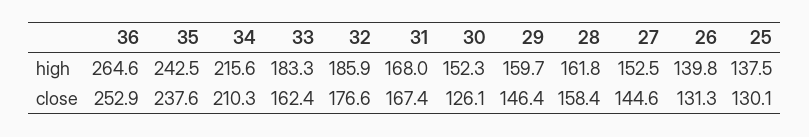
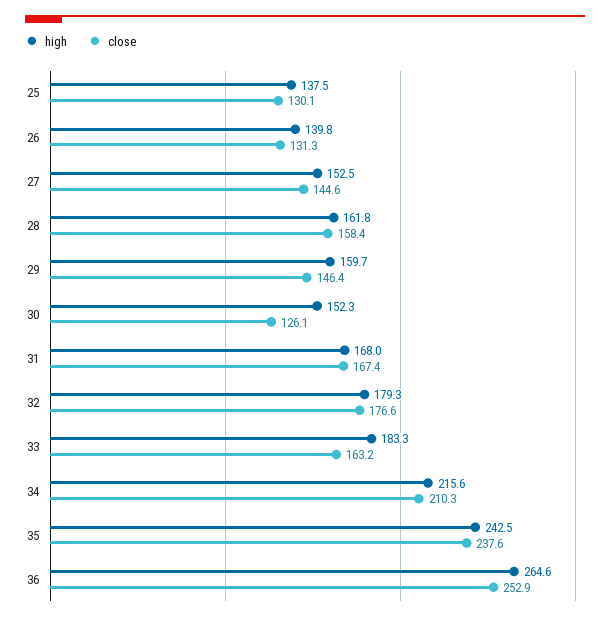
high, 32: 185.9 -> 179.3
close, 33: 162.4 -> 163.2

